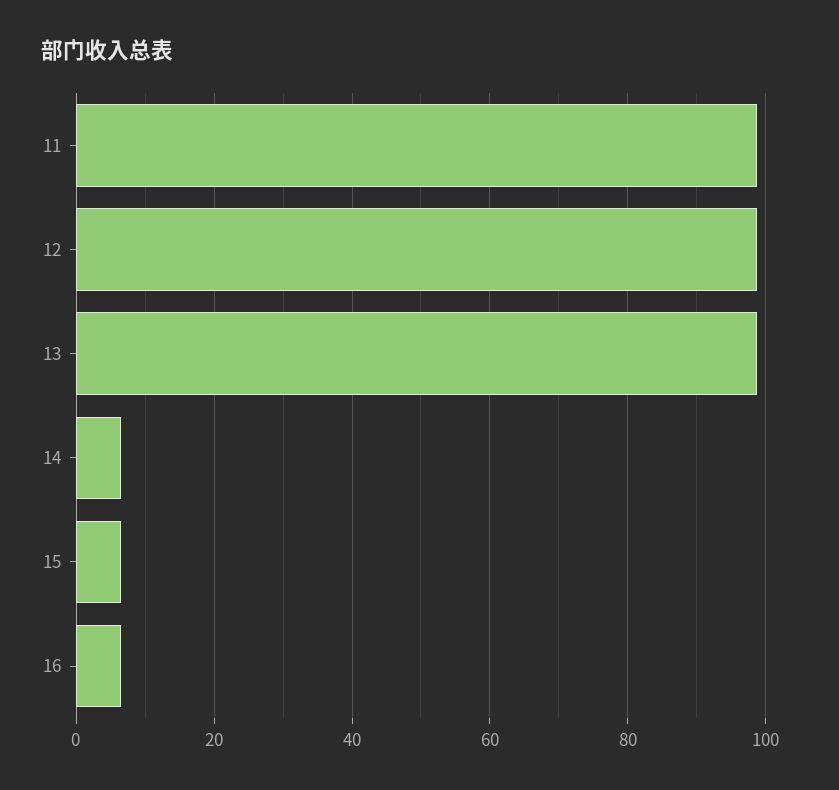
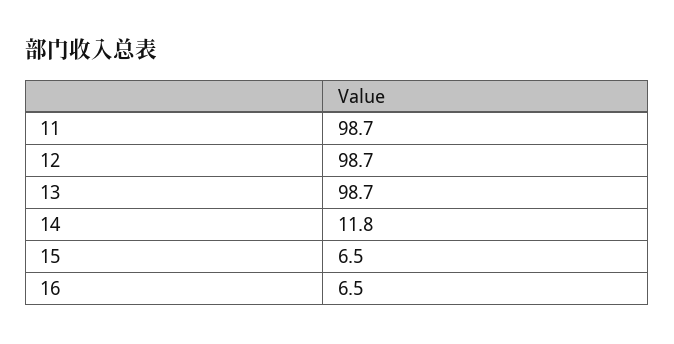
14: 6 -> 11.8

